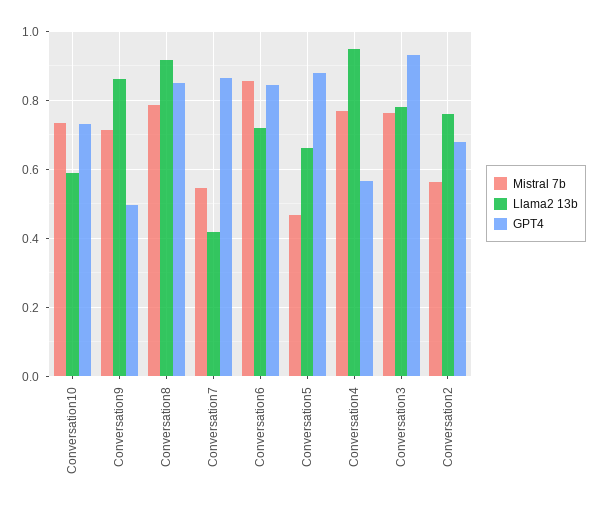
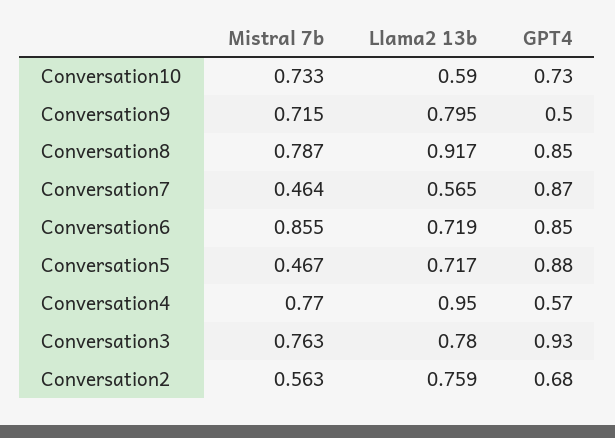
Llama2 13b, Conversation9: 0.86 -> 0.795
Mistral 7b, Conversation7: 0.54 -> 0.464
Llama2 13b, Conversation7: 0.42 -> 0.565
Llama2 13b, Conversation5: 0.66 -> 0.717

